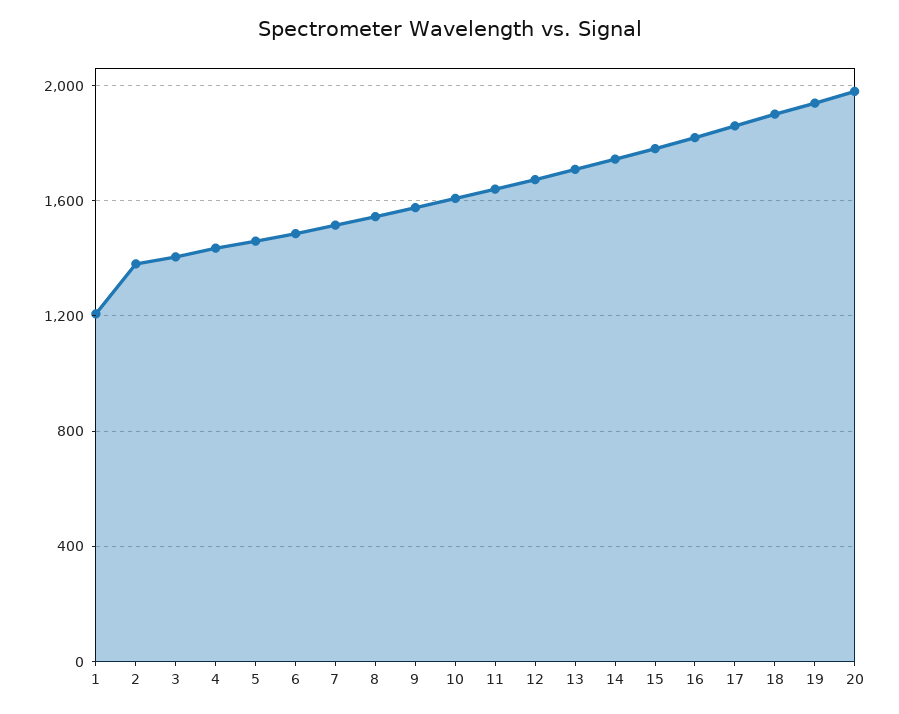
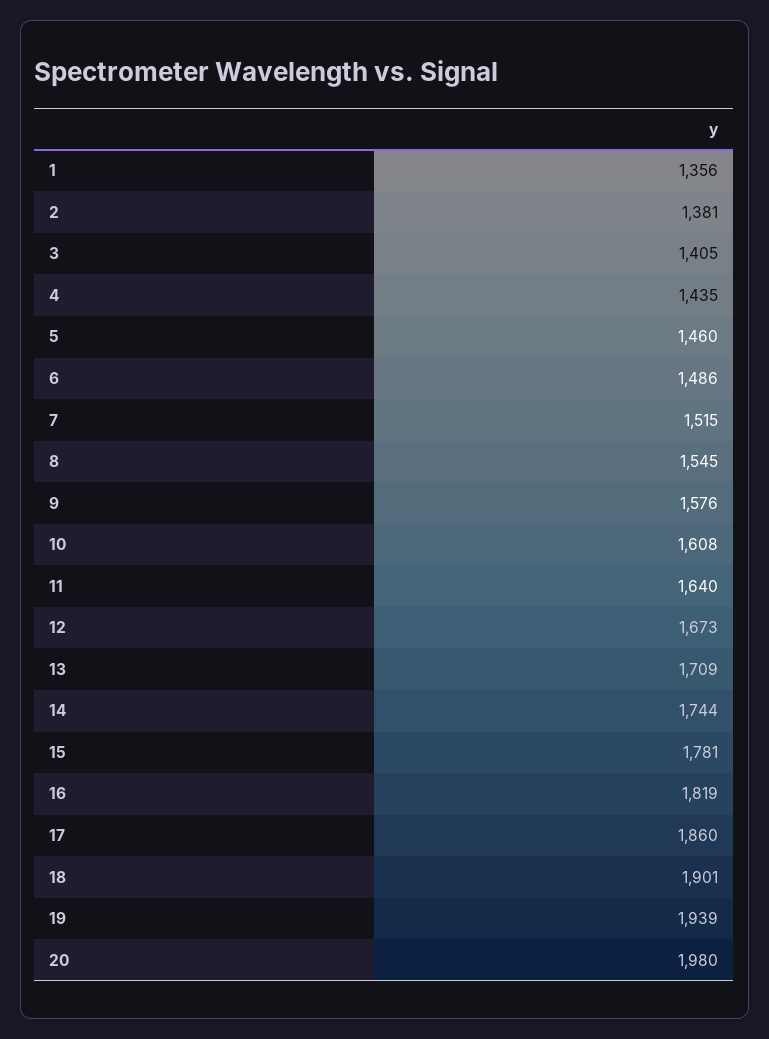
1: 1200 -> 1356

